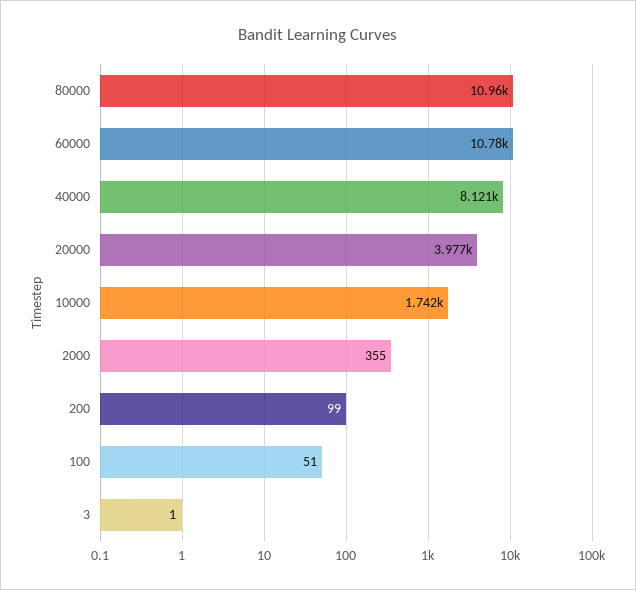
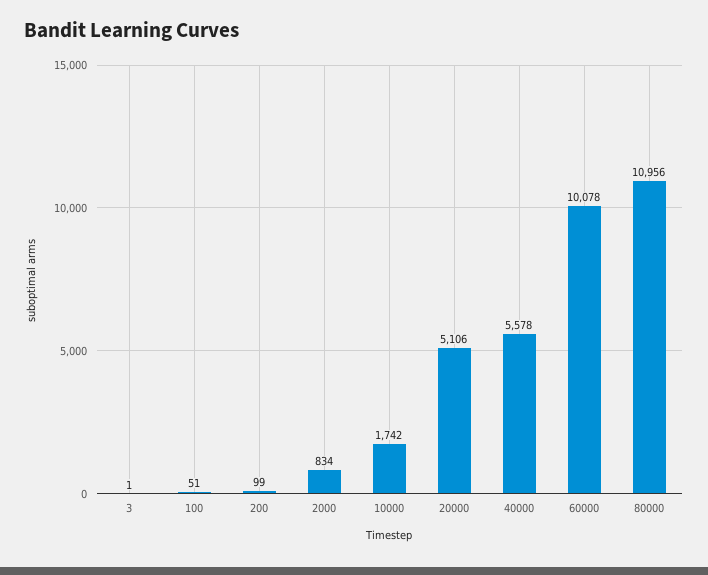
60000: 10780 -> 10078
40000: 8121 -> 5578
20000: 3977 -> 5106
2000: 355 -> 834

